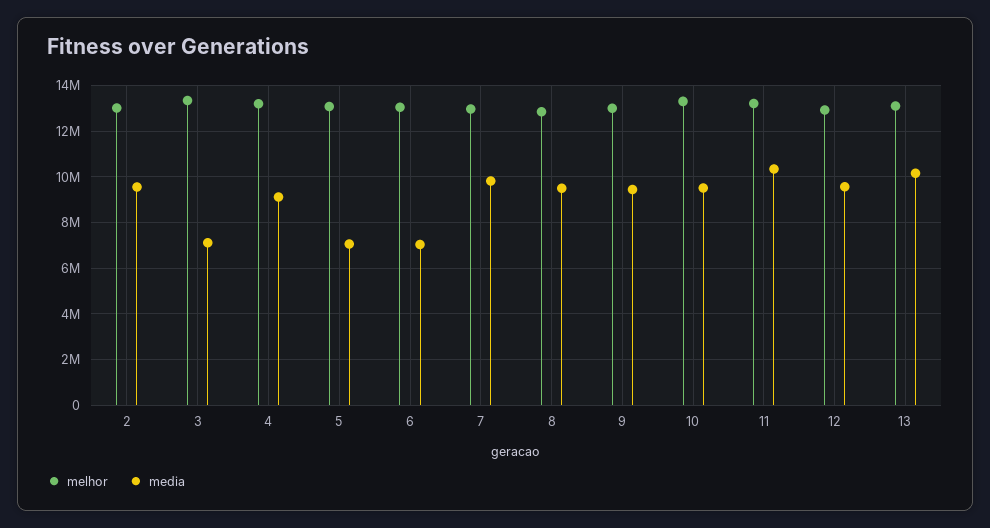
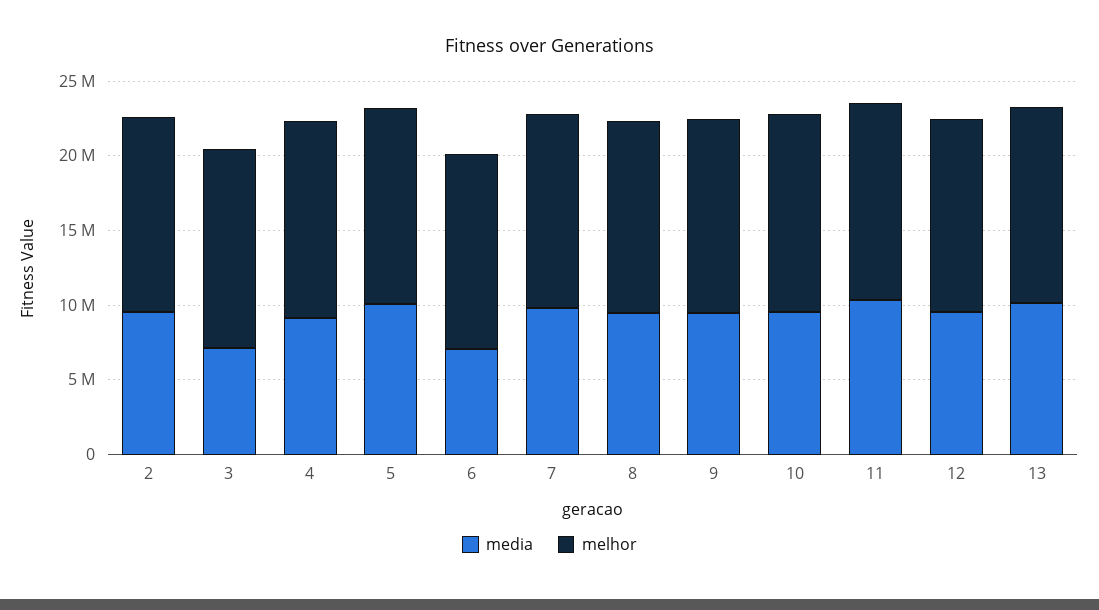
media, 5: 7000000 -> 10000000

